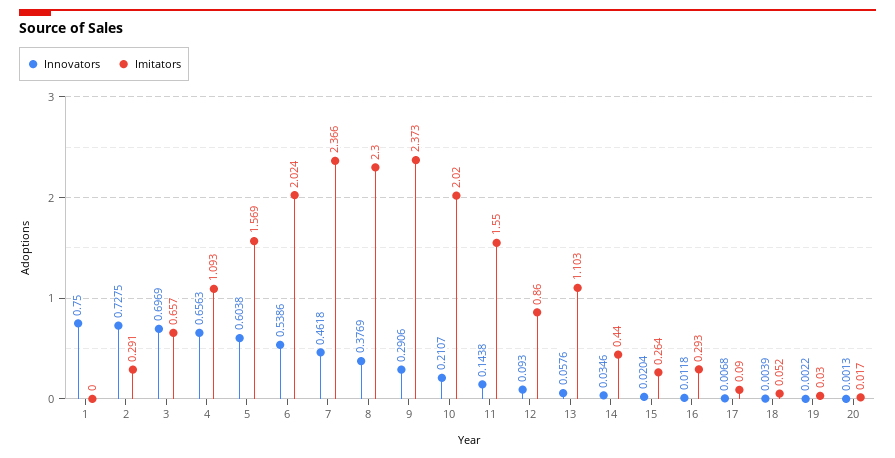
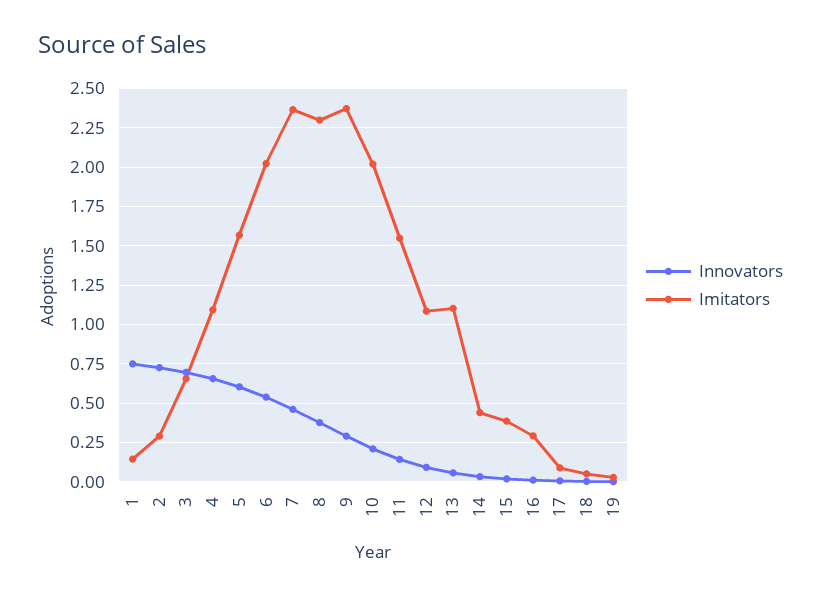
Imitators, 1: 0 -> 0.15
Imitators, 12: 0.86 -> 1.1
Imitators, 15: 0.264 -> 0.4
Innovators, 20: 0.0013 -> none
Imitators, 20: 0.017 -> none

